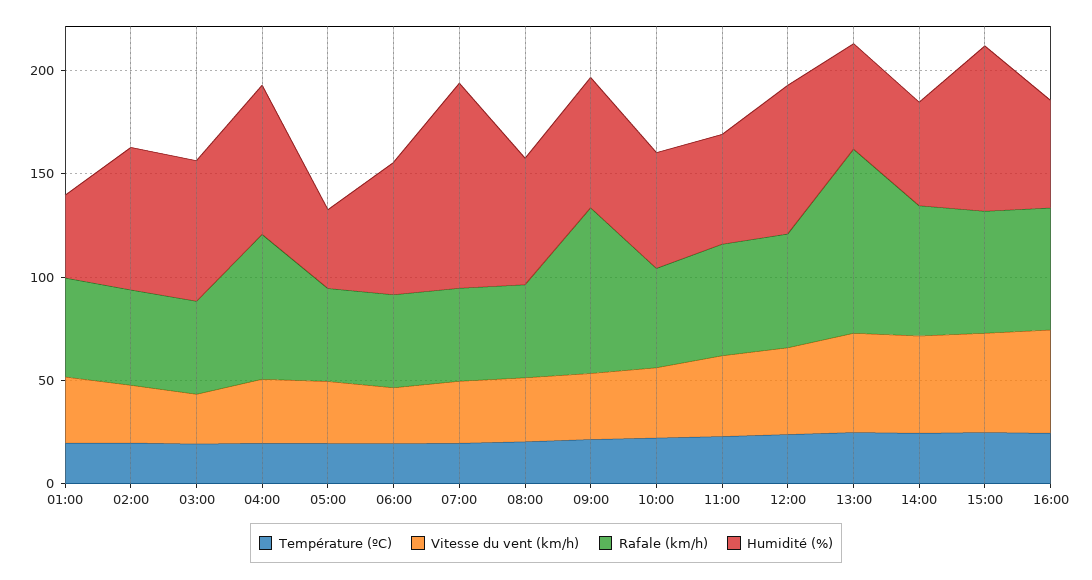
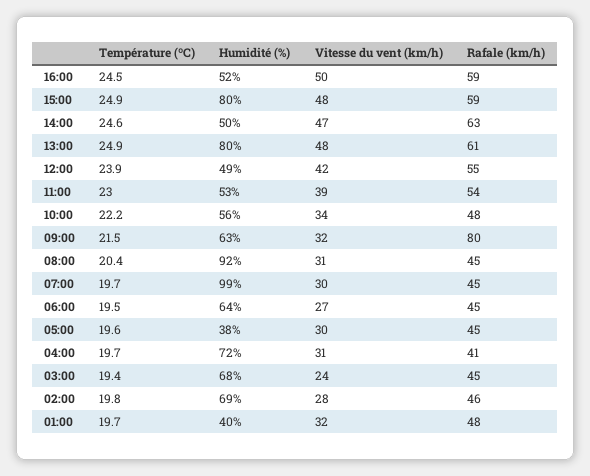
Rafale (km/h), 04:00: 70 -> 41
Humidité (%), 08:00: 60 -> 92
Humidité (%), 12:00: 70 -> 49
Rafale (km/h), 13:00: 90 -> 61
Humidité (%), 13:00: 50 -> 80

